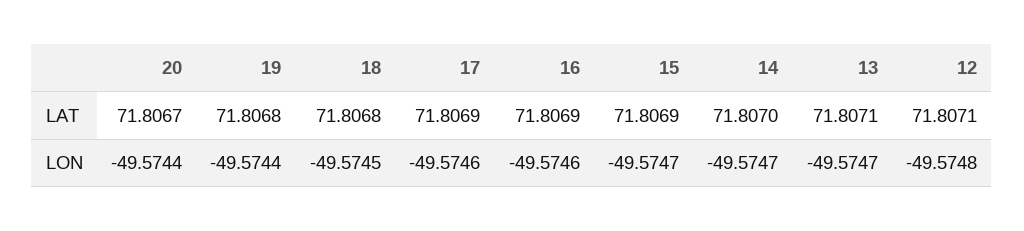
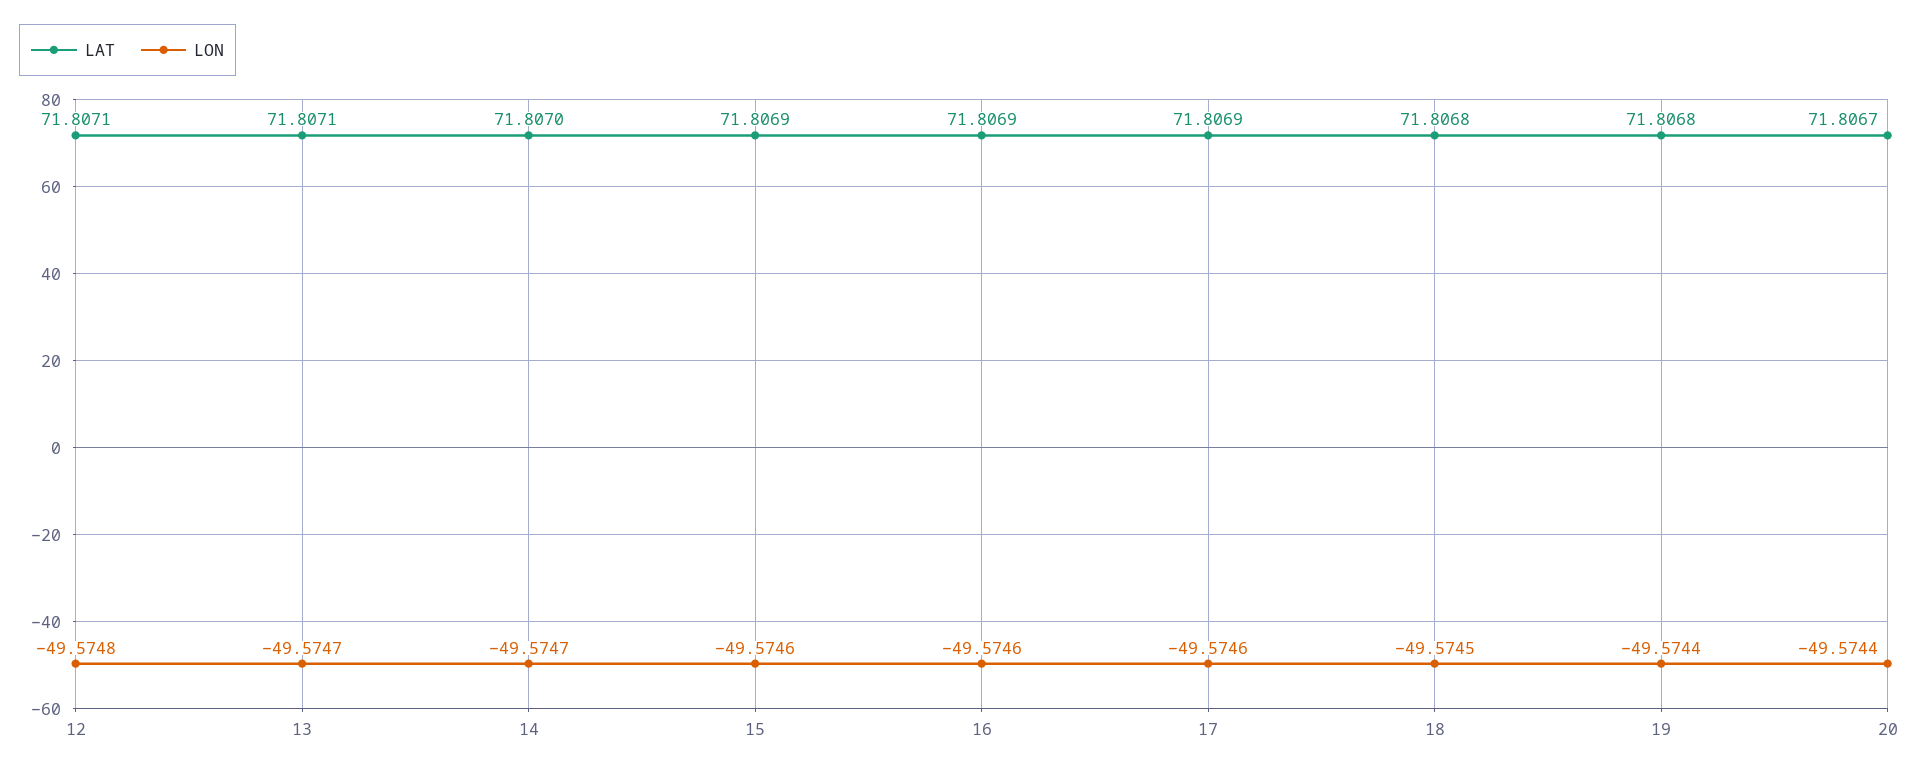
LON, 15: -49.5747 -> -49.5746

